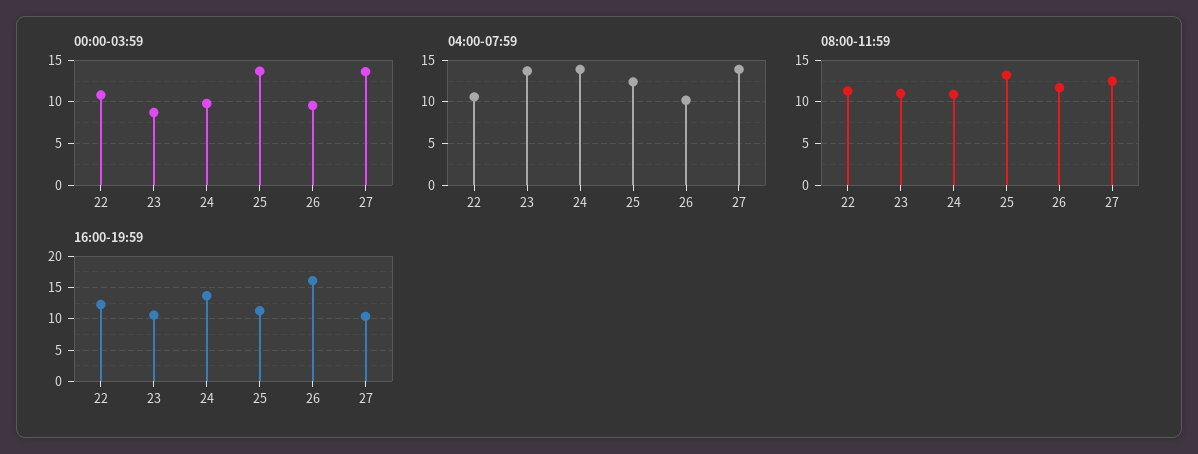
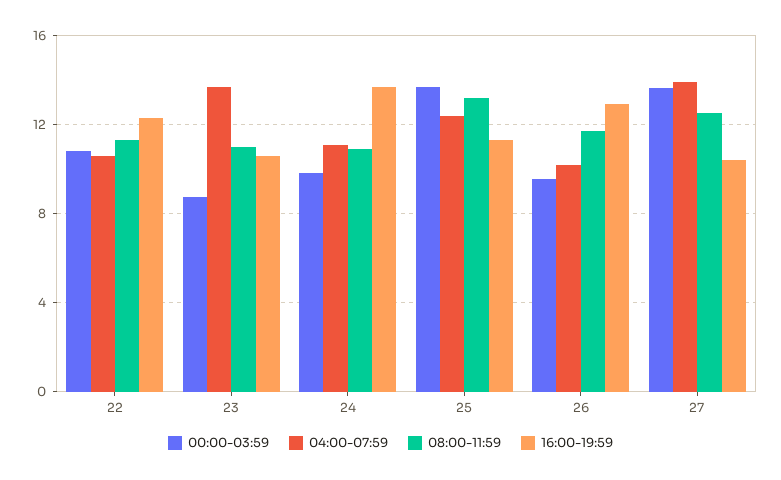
04:00-07:59, 24: 14 -> 11
16:00-19:59, 26: 16 -> 13

